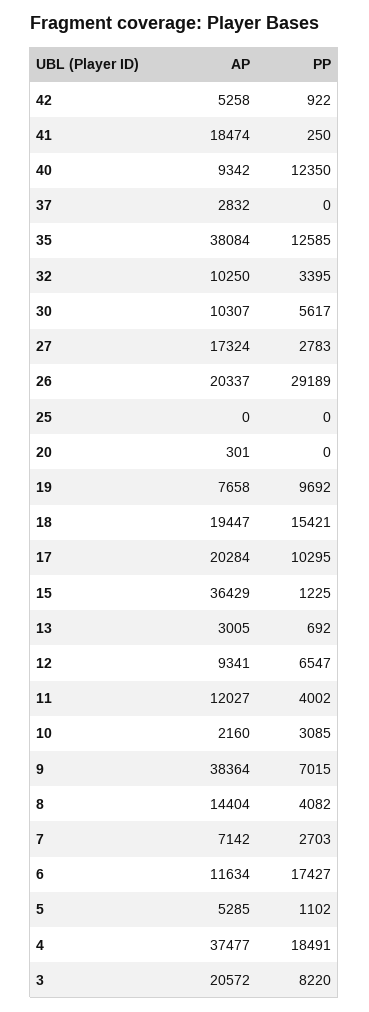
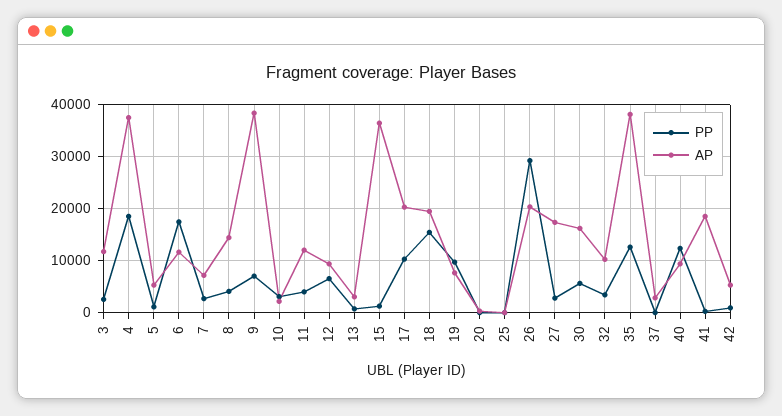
AP, 30: 10307 -> 16000
AP, 3: 20572 -> 12000
PP, 3: 8220 -> 2000

